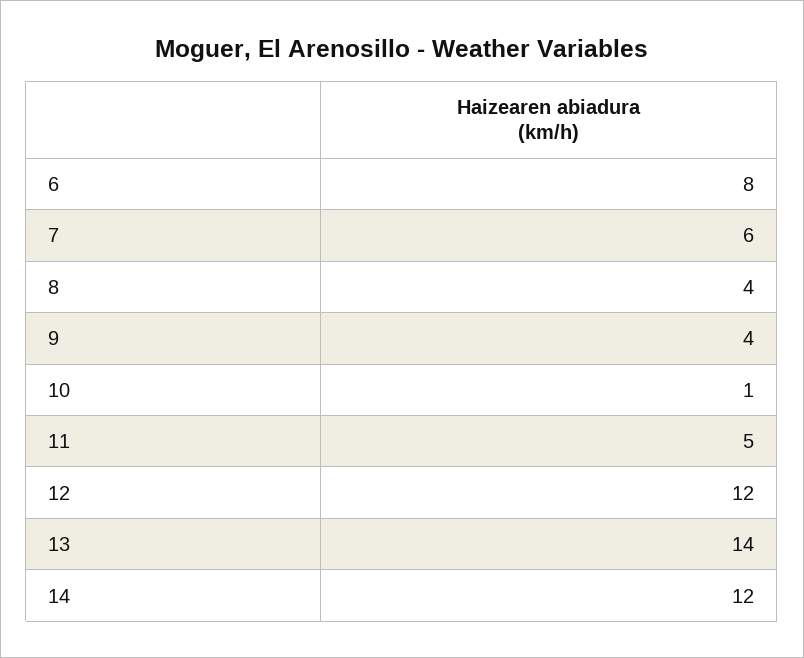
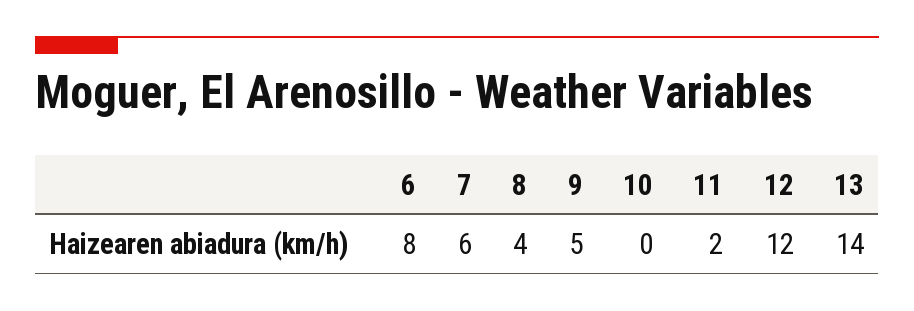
9: 4 -> 5
10: 1 -> 0
11: 5 -> 2
14: 12 -> none

